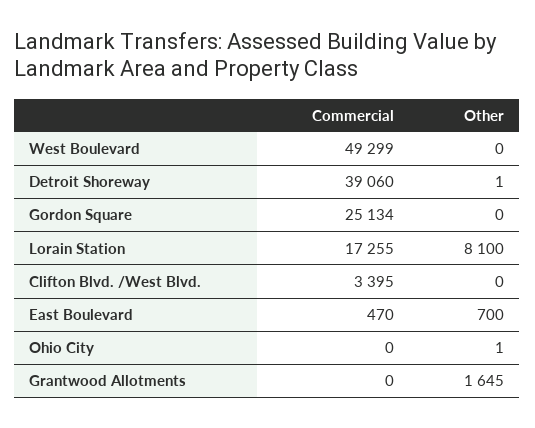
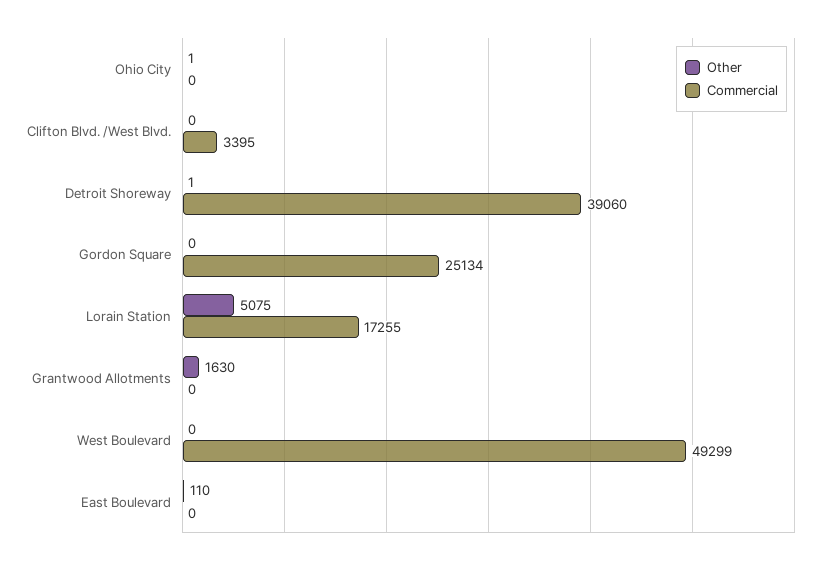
Other, Lorain Station: 8100 -> 5075
Commercial, East Boulevard: 470 -> 0
Other, East Boulevard: 700 -> 110
Other, Grantwood Allotments: 1645 -> 1630

